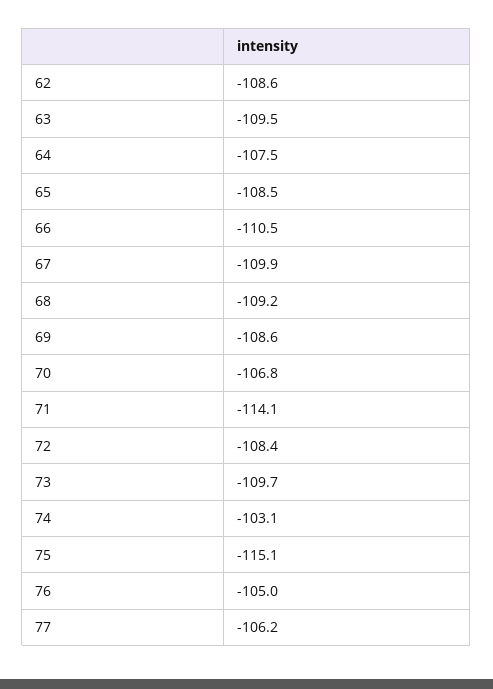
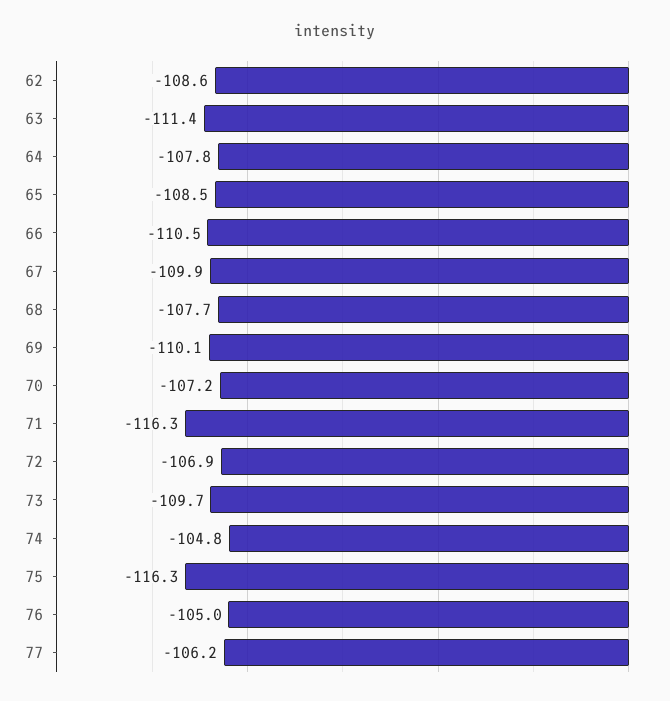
63: -109.5 -> -111.4
64: -107.5 -> -107.8
68: -109.2 -> -107.7
69: -108.6 -> -110.1
70: -106.8 -> -107.2
71: -114.1 -> -116.3
72: -108.4 -> -106.9
74: -103.1 -> -104.8
75: -115.1 -> -116.3

